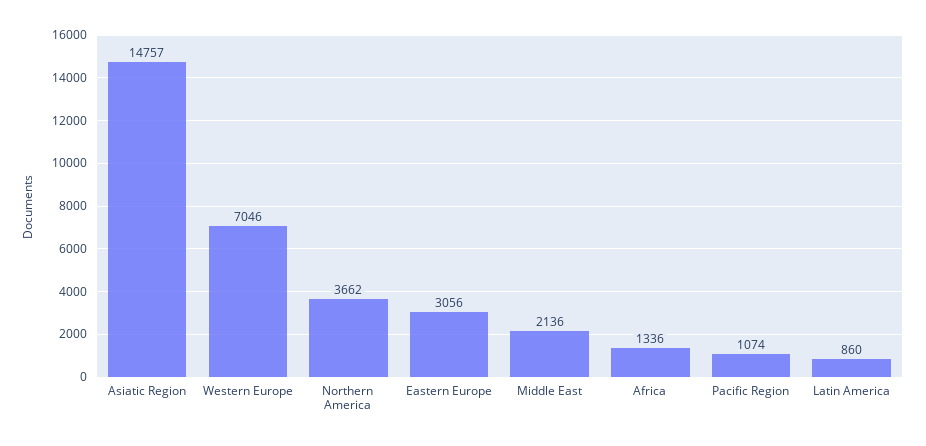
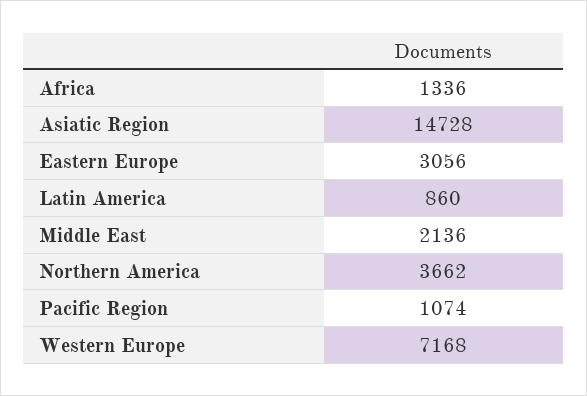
Asiatic Region: 14757 -> 14728
Western Europe: 7046 -> 7168

